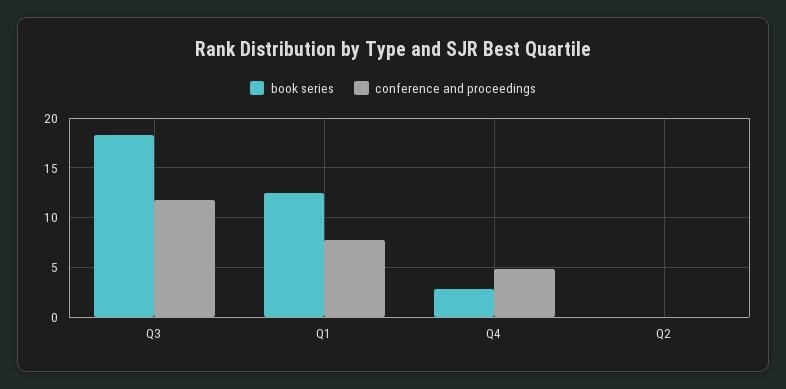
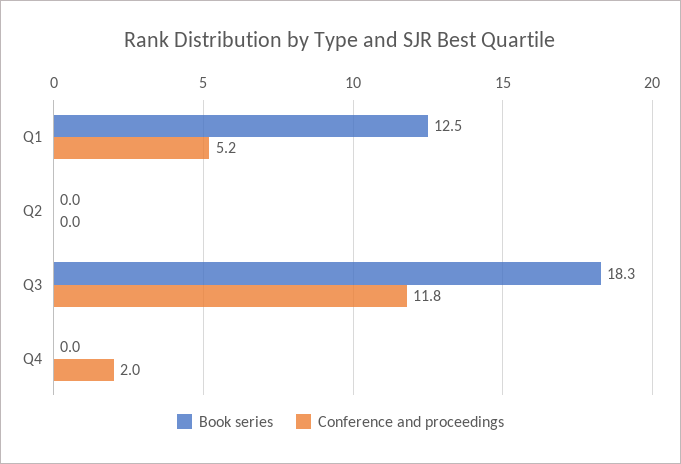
conference and proceedings, Q1: 8 -> 5.2
book series, Q4: 3 -> 0
conference and proceedings, Q4: 5 -> 2

